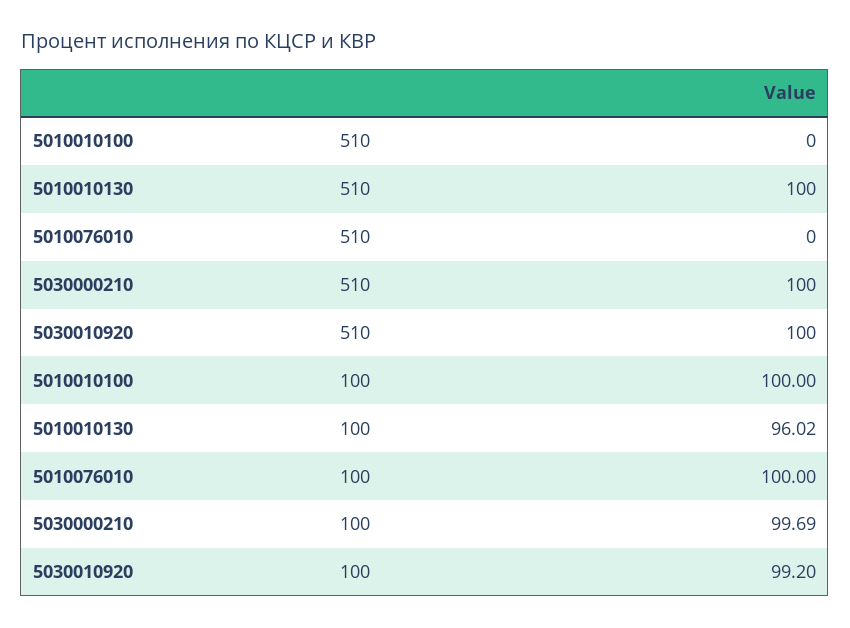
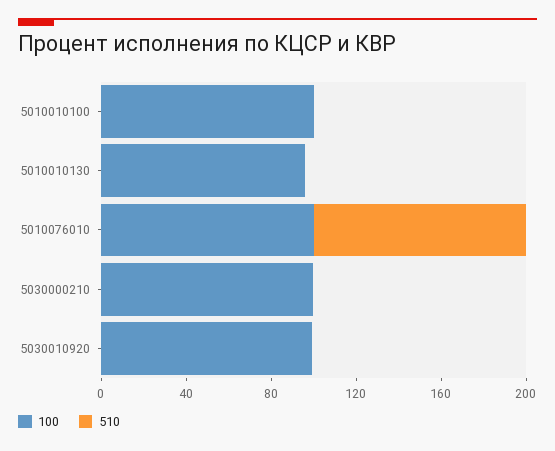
510, 5010010130: 100 -> 0
510, 5010076010: 0 -> 100
510, 5030000210: 100 -> 0
510, 5030010920: 100 -> 0

